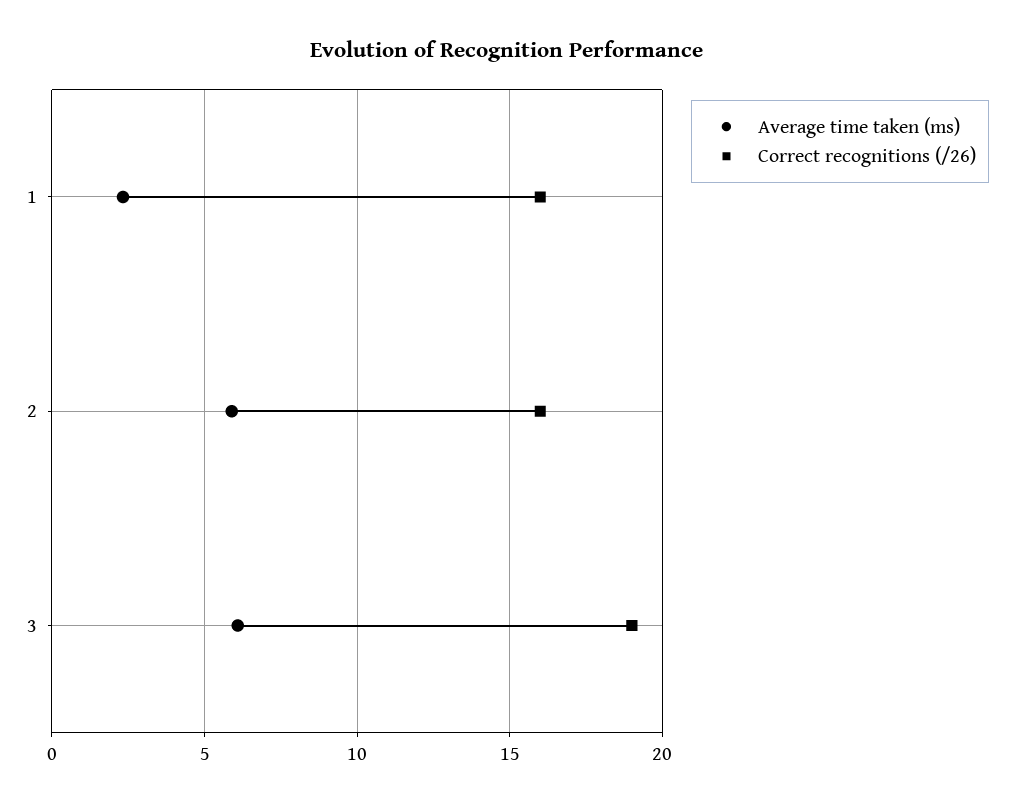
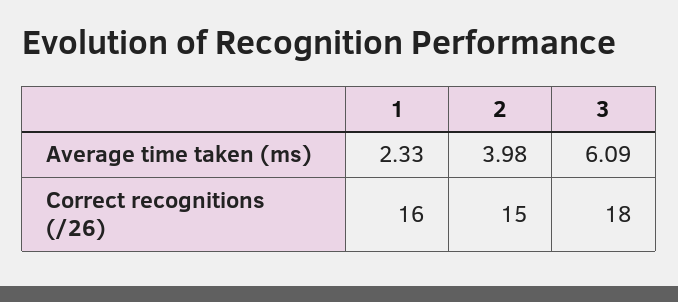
Average time taken (ms), 2: 6 -> 3.98
Correct recognitions (/26), 2: 16 -> 15
Correct recognitions (/26), 3: 19 -> 18

